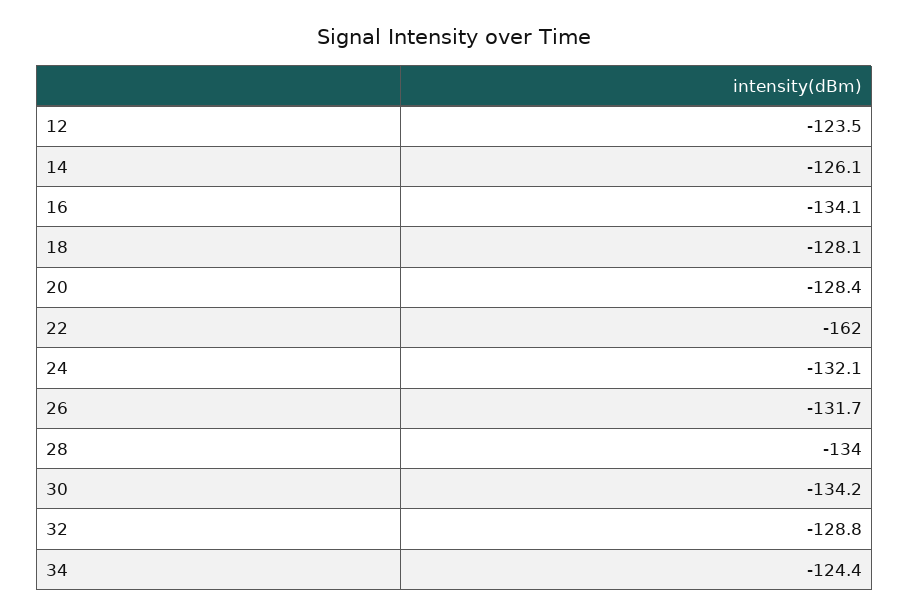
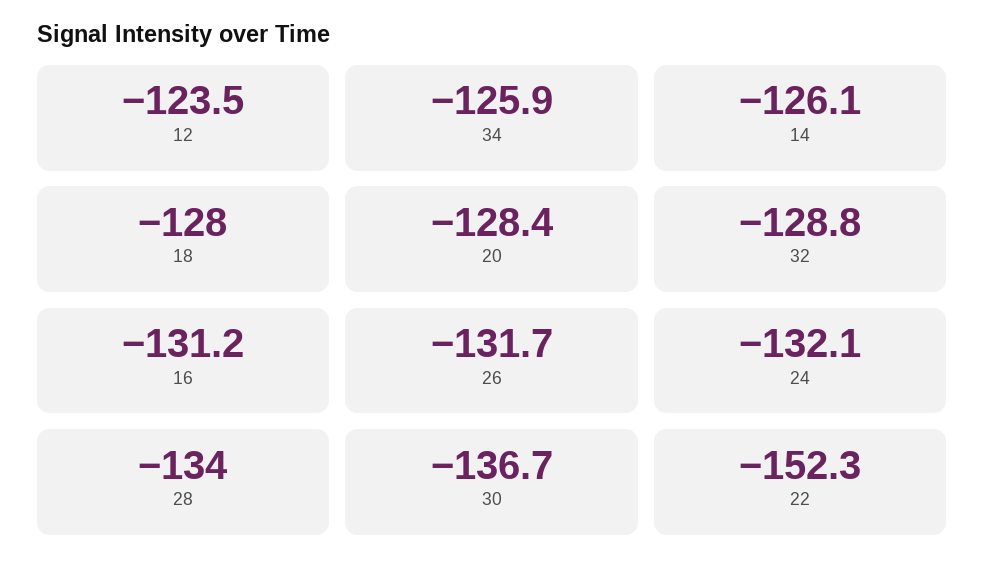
16: -134.1 -> -131.2
18: -128.1 -> -128
22: -162 -> -152.3
30: -134.2 -> -136.7
34: -124.4 -> -125.9

